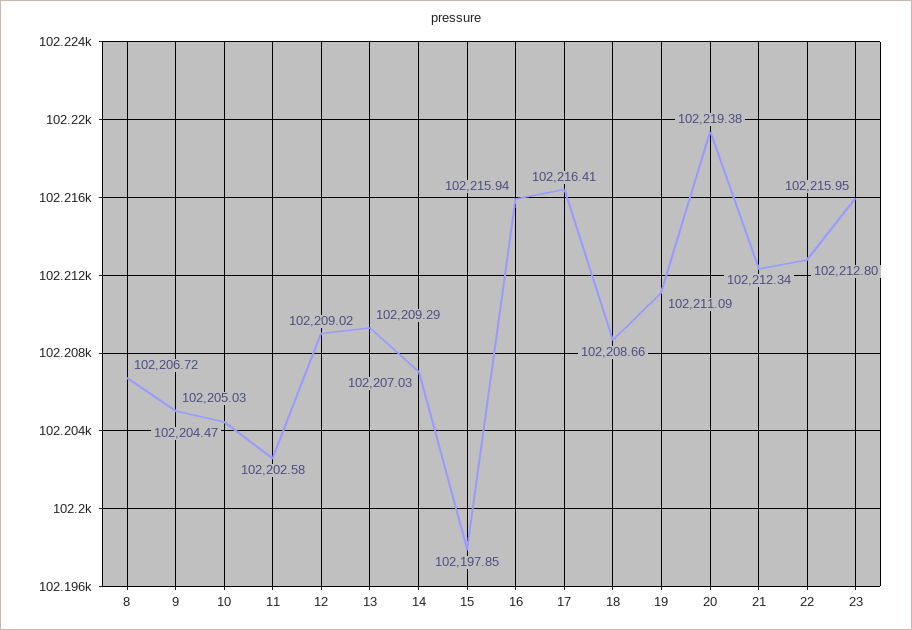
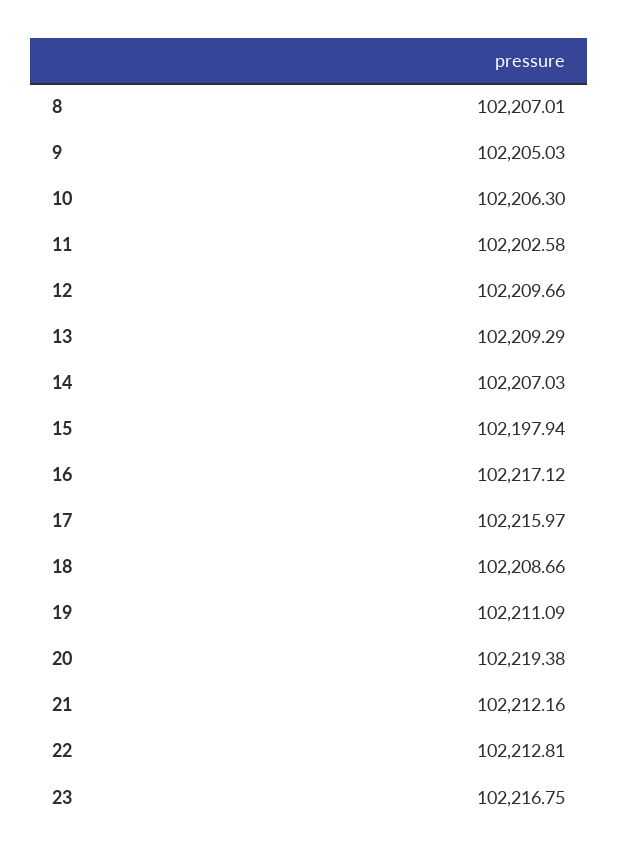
8: 102206.72 -> 102207.01
10: 102204.47 -> 102206.3
12: 102209.02 -> 102209.66
15: 102197.85 -> 102197.94
16: 102215.94 -> 102217.12
17: 102216.41 -> 102215.97
21: 102212.34 -> 102212.16
22: 102212.8 -> 102212.81
23: 102215.95 -> 102216.75

